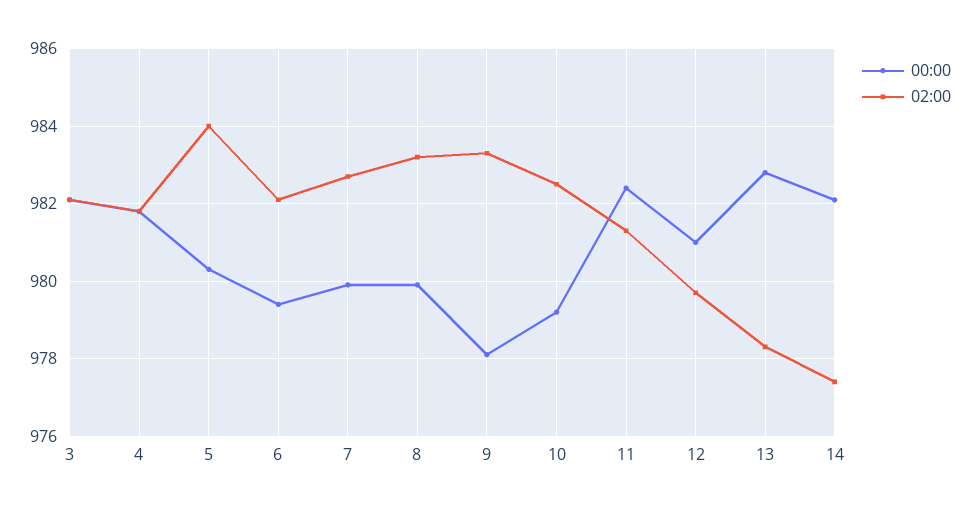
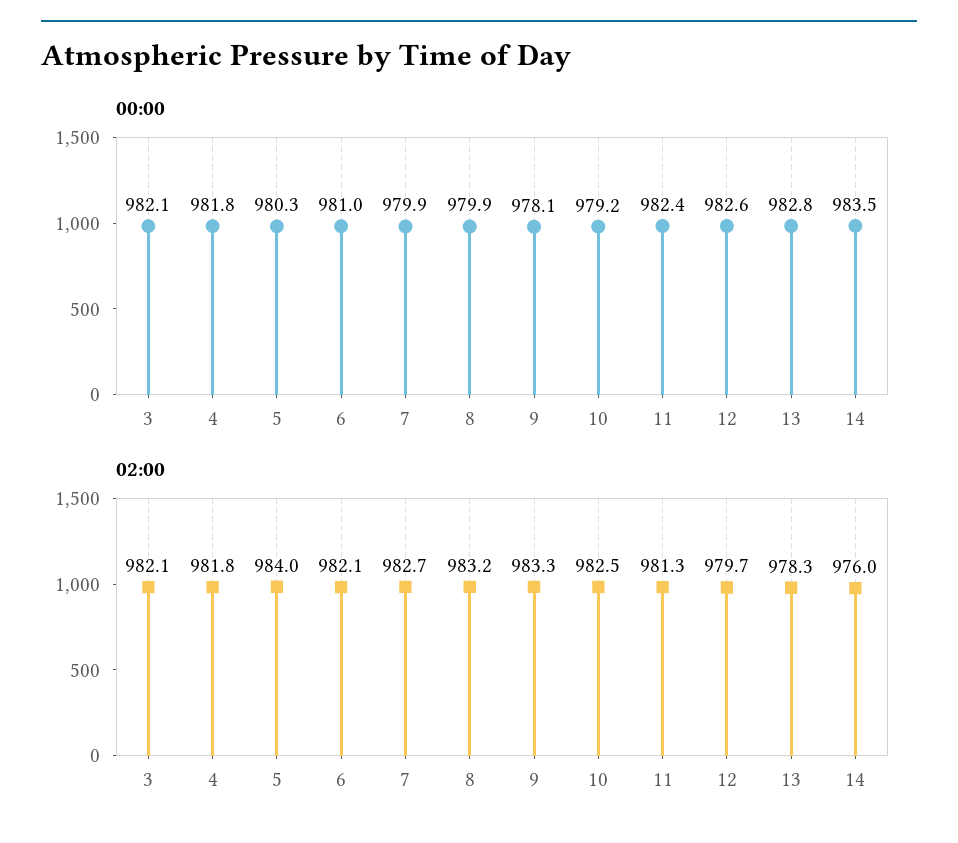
00:00, 6: 979.5 -> 981
00:00, 12: 981 -> 982.6
00:00, 14: 982 -> 983.5
02:00, 14: 977.5 -> 976

